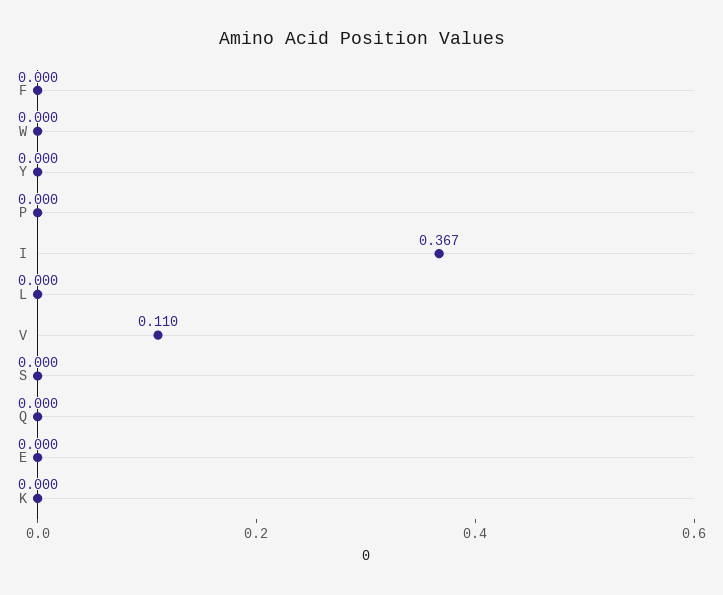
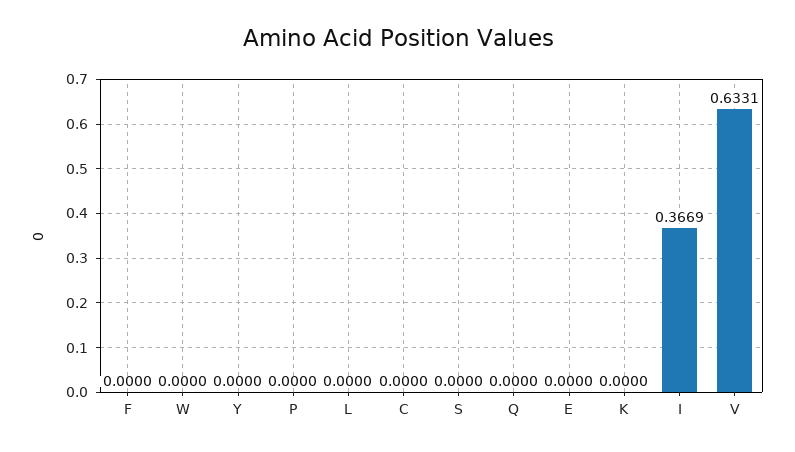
V: 0.11 -> 0.6331
C: none -> 0

